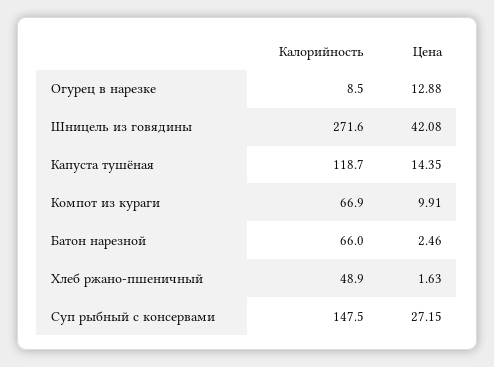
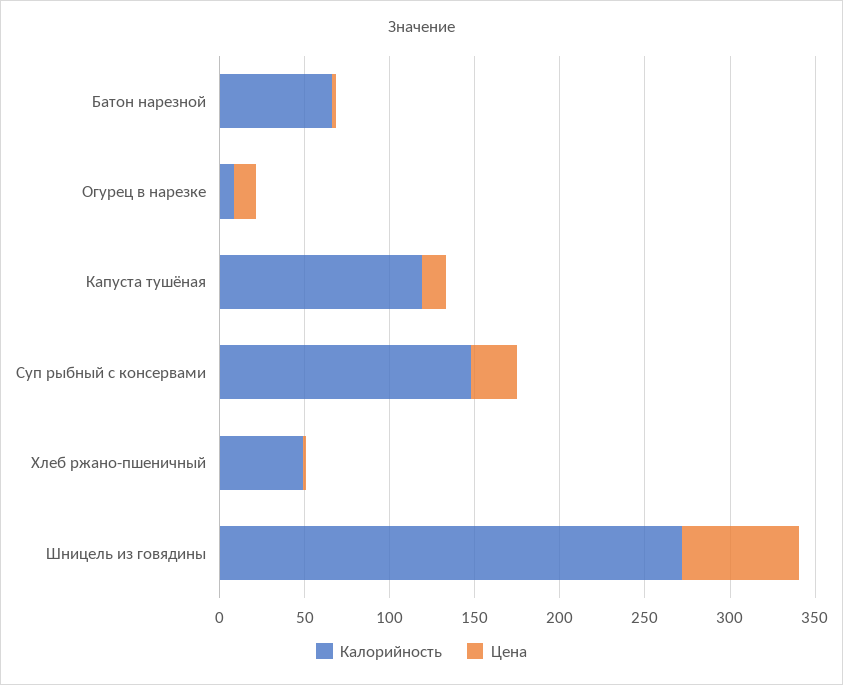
Цена, Шницель из говядины: 42.08 -> 70
Калорийность, Компот из кураги: 66.9 -> none
Цена, Компот из кураги: 9.91 -> none

